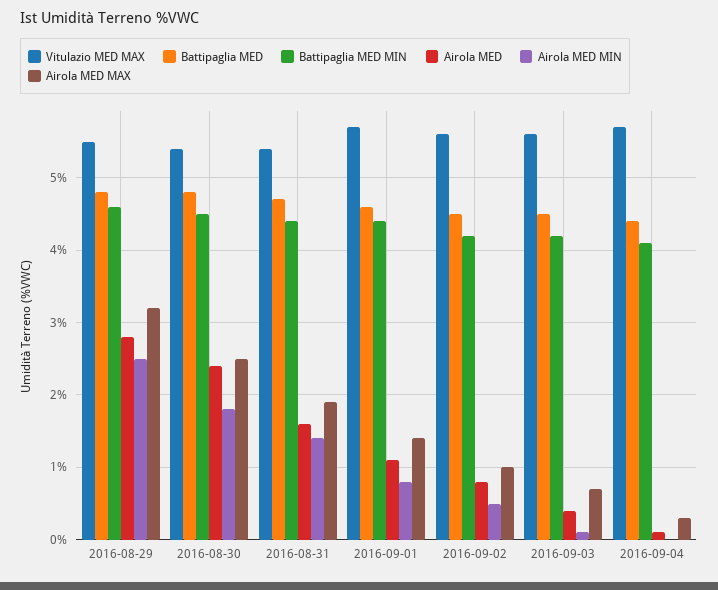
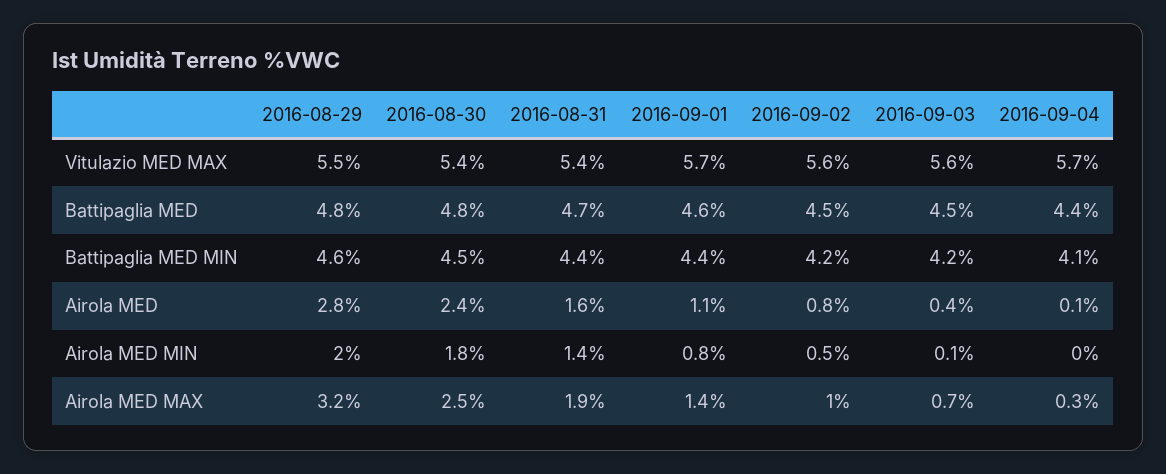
Airola MED MIN, 2016-08-29: 2.5 -> 2

